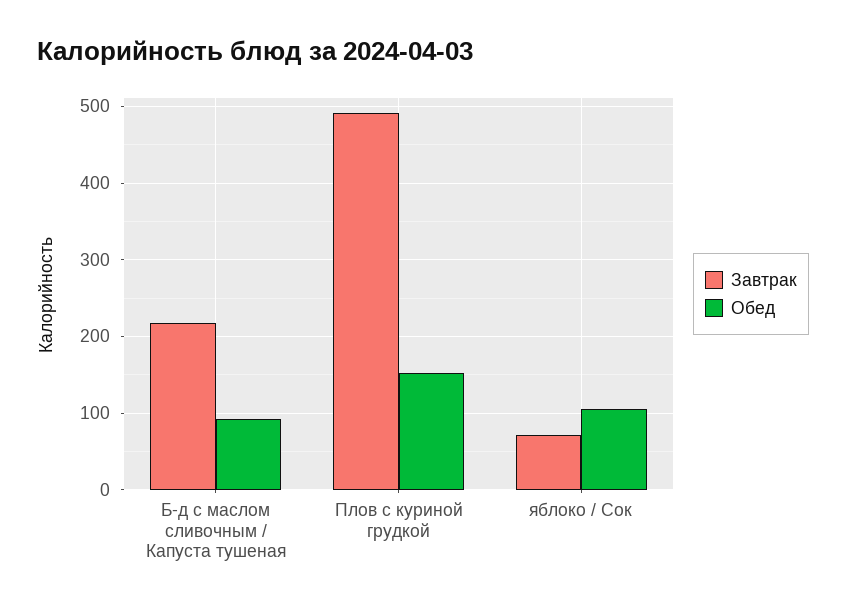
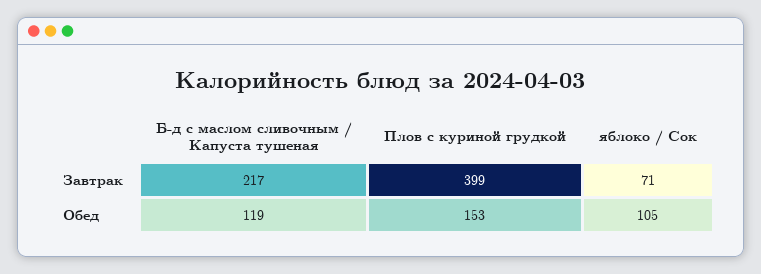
Обед, Б-д с маслом сливочным / Капуста тушеная: 90 -> 119
Завтрак, Плов с куриной грудкой: 490 -> 399

